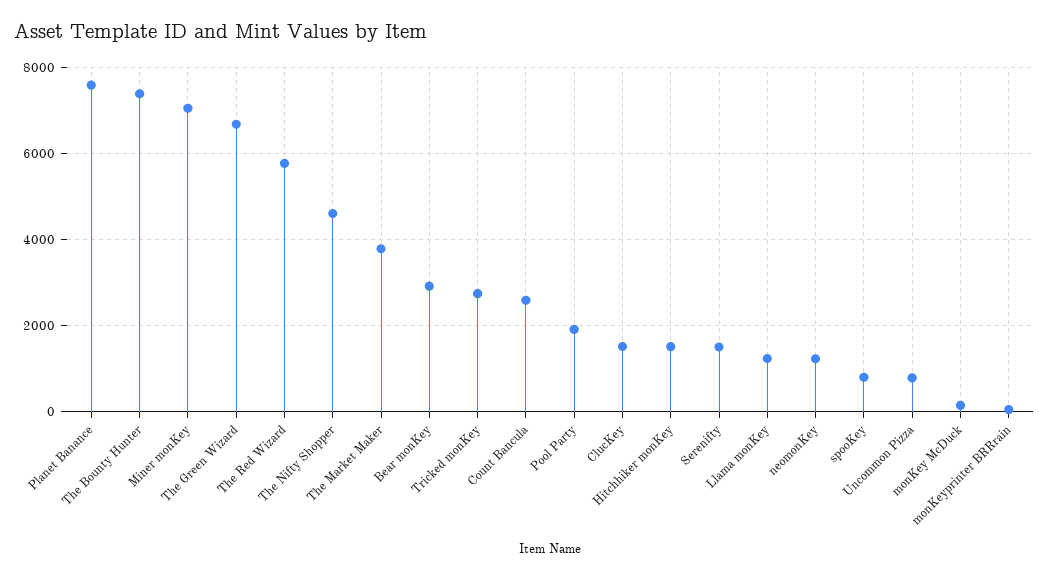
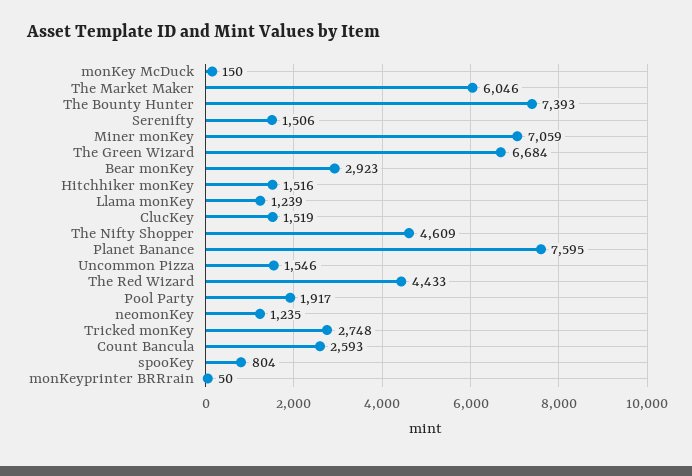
The Red Wizard: 5800 -> 4433
The Market Maker: 3800 -> 6046
Uncommon Pizza: 800 -> 1546

